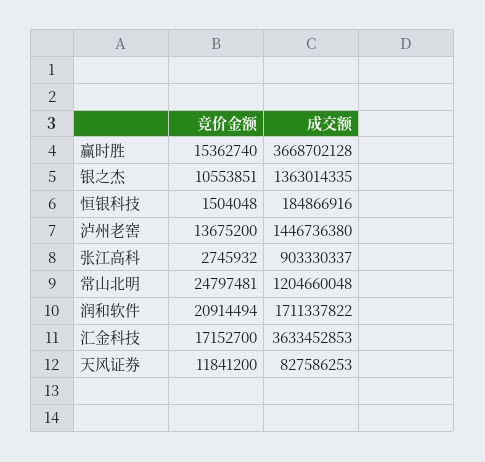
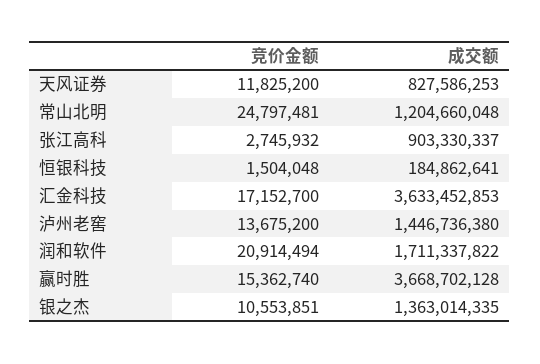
成交额, 恒银科技: 184866916 -> 184862641
竞价金额, 天风证券: 11841200 -> 11825200

